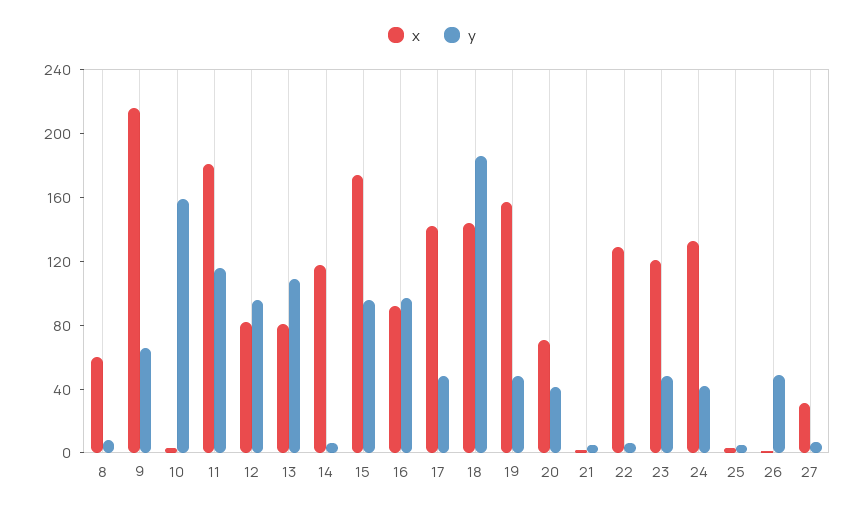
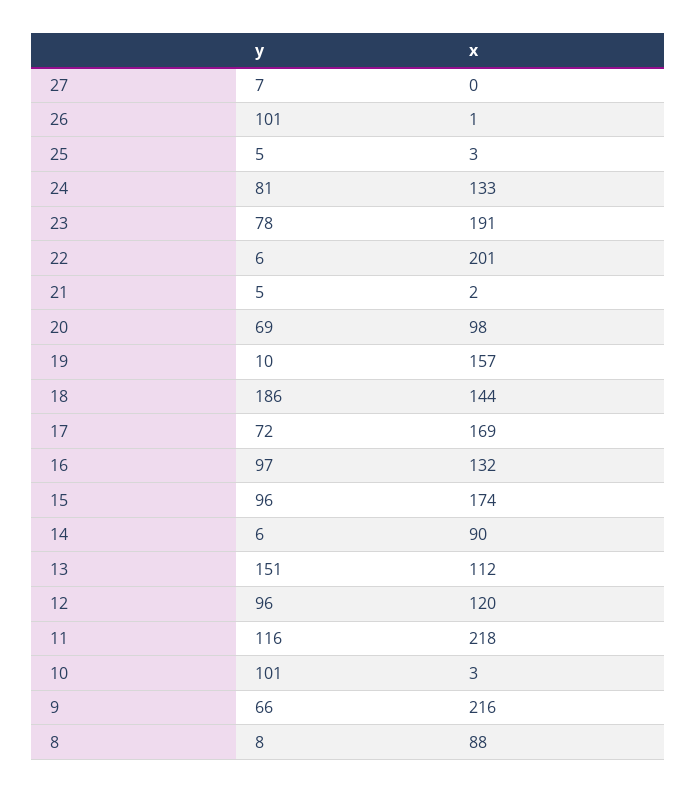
x, 8: 60 -> 88
y, 10: 160 -> 101
x, 11: 180 -> 218
x, 12: 80 -> 120
x, 13: 80 -> 112
y, 13: 110 -> 151
x, 14: 120 -> 90
x, 16: 90 -> 132
x, 17: 140 -> 169
y, 17: 50 -> 72
y, 19: 50 -> 10
x, 20: 70 -> 98
y, 20: 40 -> 69
x, 22: 130 -> 201
x, 23: 120 -> 191
y, 23: 50 -> 78
y, 24: 40 -> 81
y, 26: 50 -> 101
x, 27: 30 -> 0

